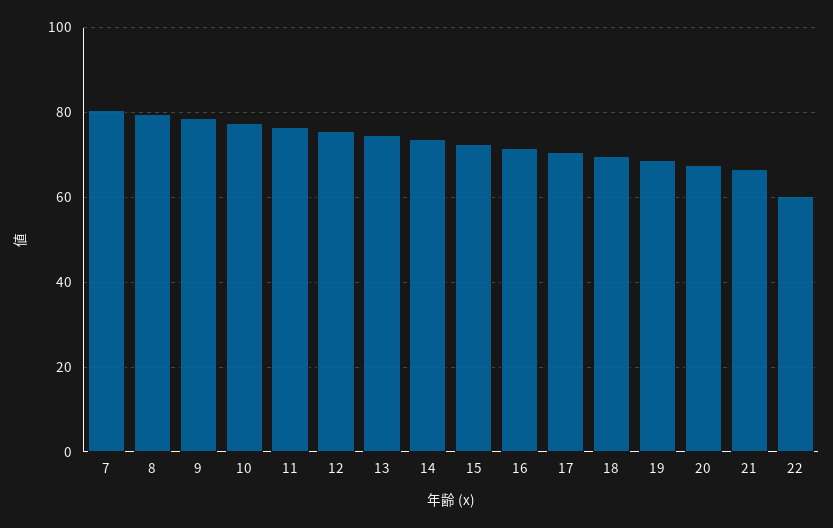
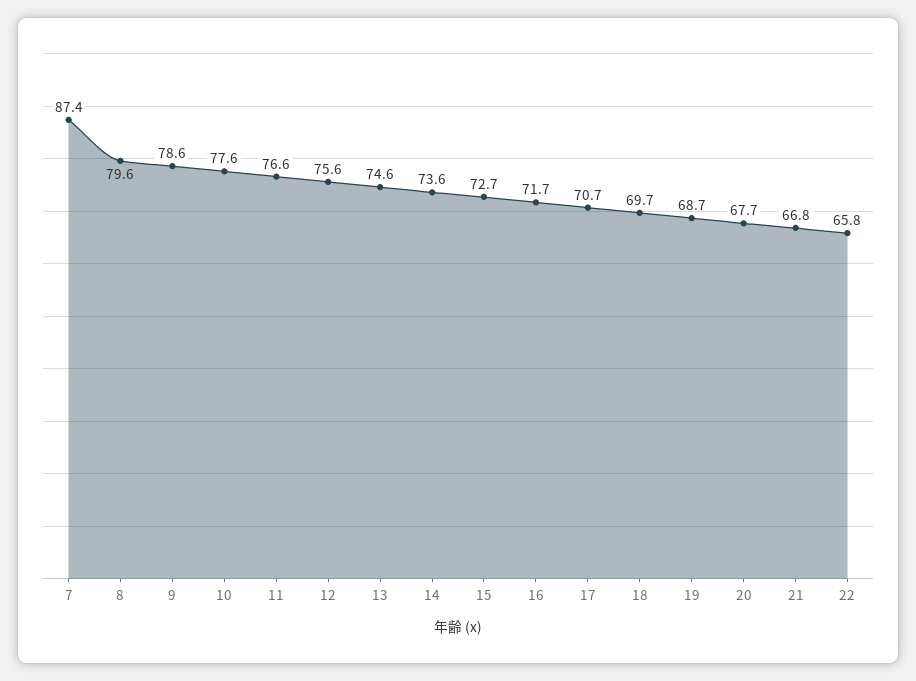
7: 80 -> 87.4
22: 60 -> 65.8

